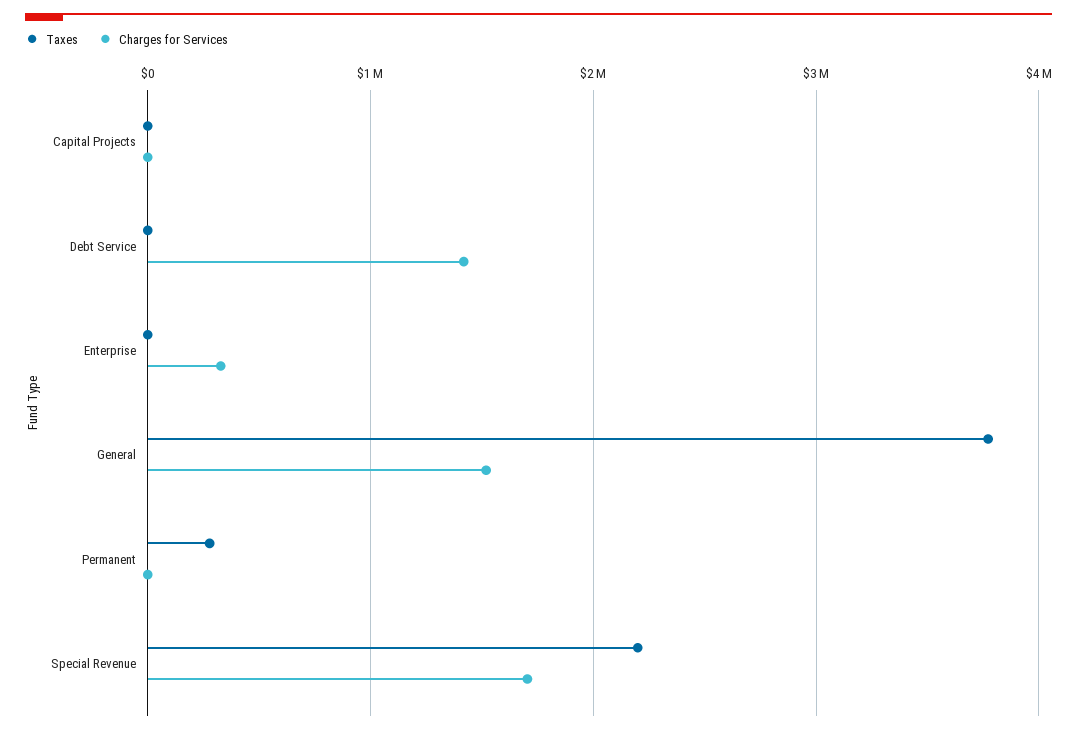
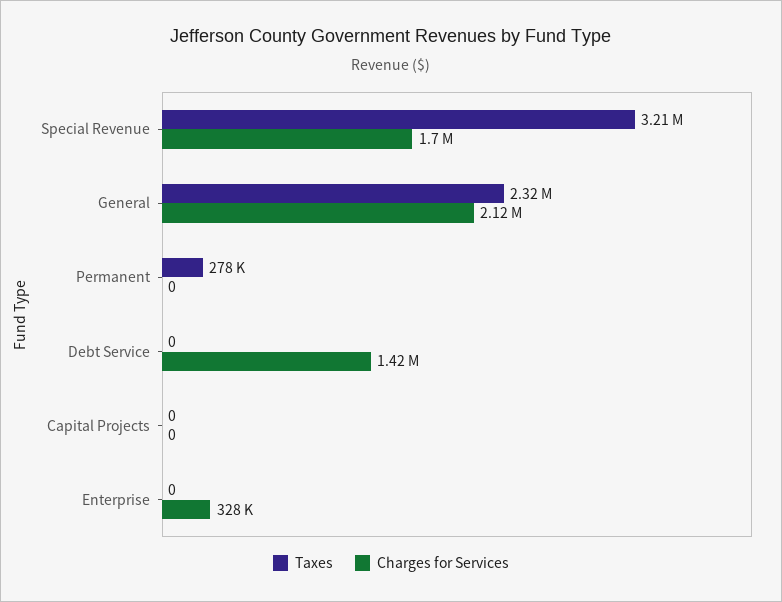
Taxes, General: 3800000 -> 2320000
Charges for Services, General: 1500000 -> 2120000
Taxes, Special Revenue: 2200000 -> 3210000

